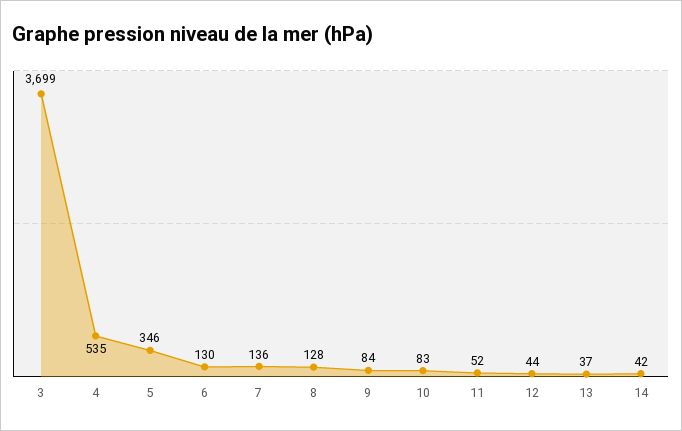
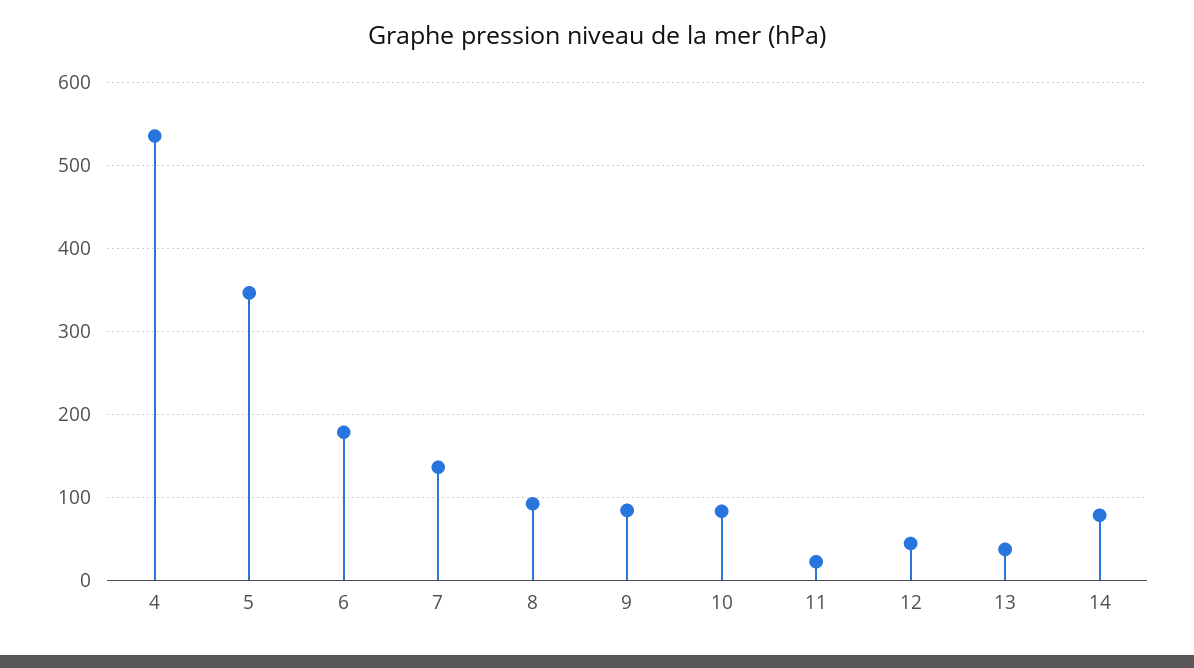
3: 3699 -> none
6: 130 -> 180
8: 128 -> 90
11: 52 -> 20
14: 42 -> 80

